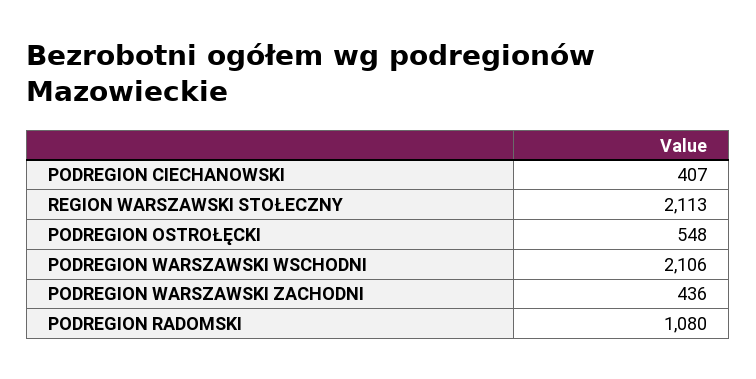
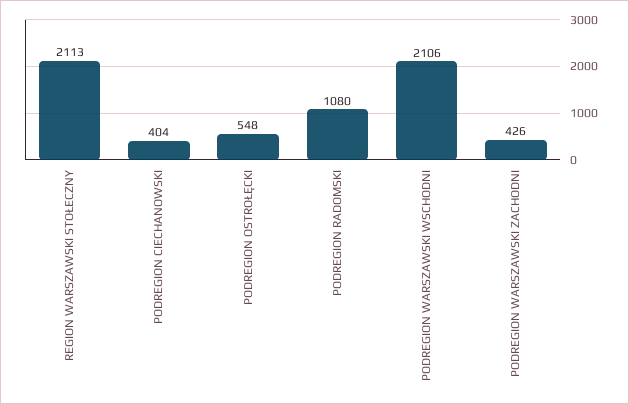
PODREGION CIECHANOWSKI: 407 -> 404
PODREGION WARSZAWSKI ZACHODNI: 436 -> 426

